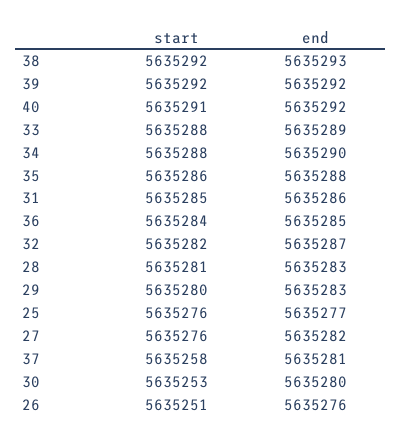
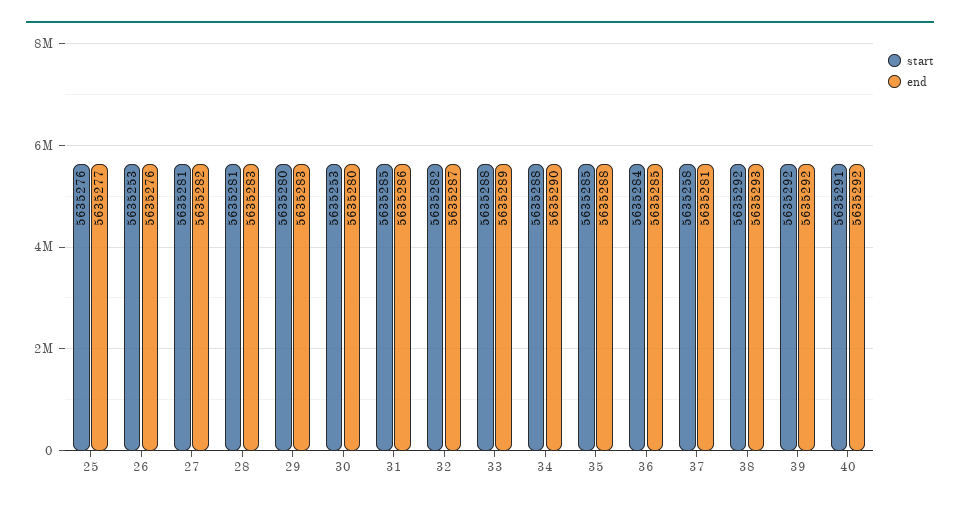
start, 35: 5635286 -> 5635285
start, 27: 5635276 -> 5635281
start, 26: 5635251 -> 5635253

